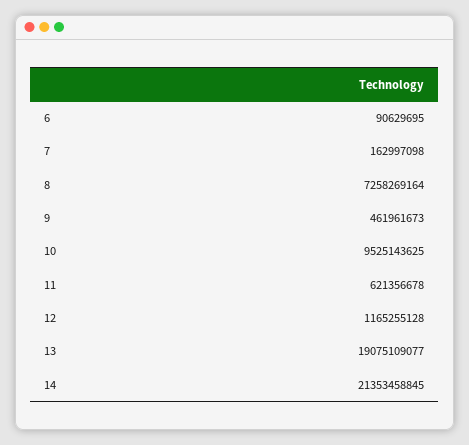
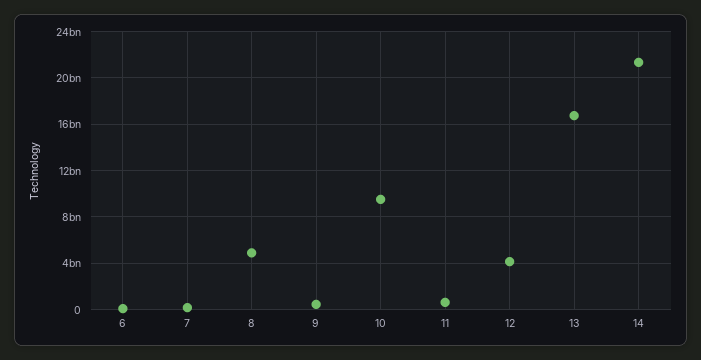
8: 7258269164 -> 5000000000
12: 1165255128 -> 4000000000
13: 19075109077 -> 17000000000

